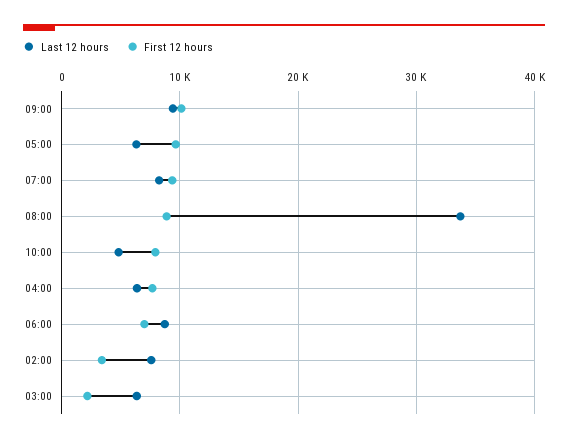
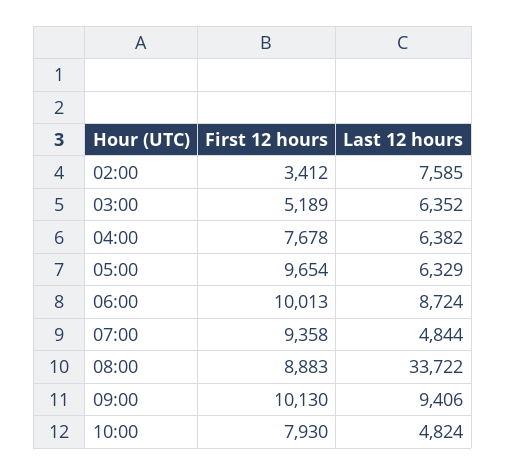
Last 12 hours, 07:00: 8000 -> 4844
First 12 hours, 06:00: 7000 -> 10013
First 12 hours, 03:00: 2000 -> 5189

